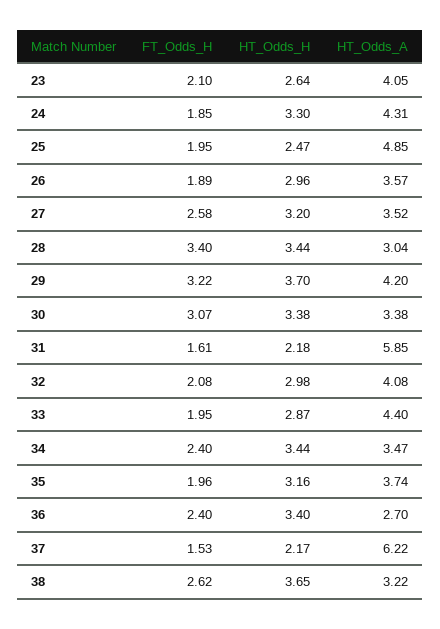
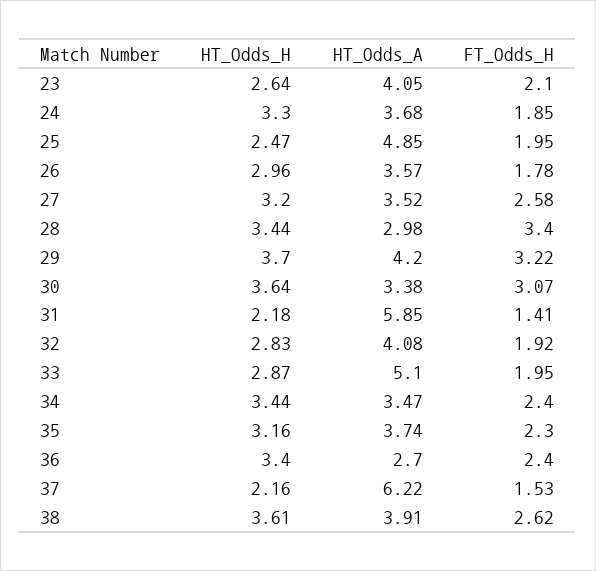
HT_Odds_A, 24: 4.31 -> 3.68
FT_Odds_H, 26: 1.89 -> 1.78
HT_Odds_A, 28: 3.04 -> 2.98
HT_Odds_H, 30: 3.38 -> 3.64
FT_Odds_H, 31: 1.61 -> 1.41
FT_Odds_H, 32: 2.08 -> 1.92
HT_Odds_H, 32: 2.98 -> 2.83
HT_Odds_A, 33: 4.4 -> 5.1
FT_Odds_H, 35: 1.96 -> 2.3
HT_Odds_H, 37: 2.17 -> 2.16
HT_Odds_H, 38: 3.65 -> 3.61
HT_Odds_A, 38: 3.22 -> 3.91

